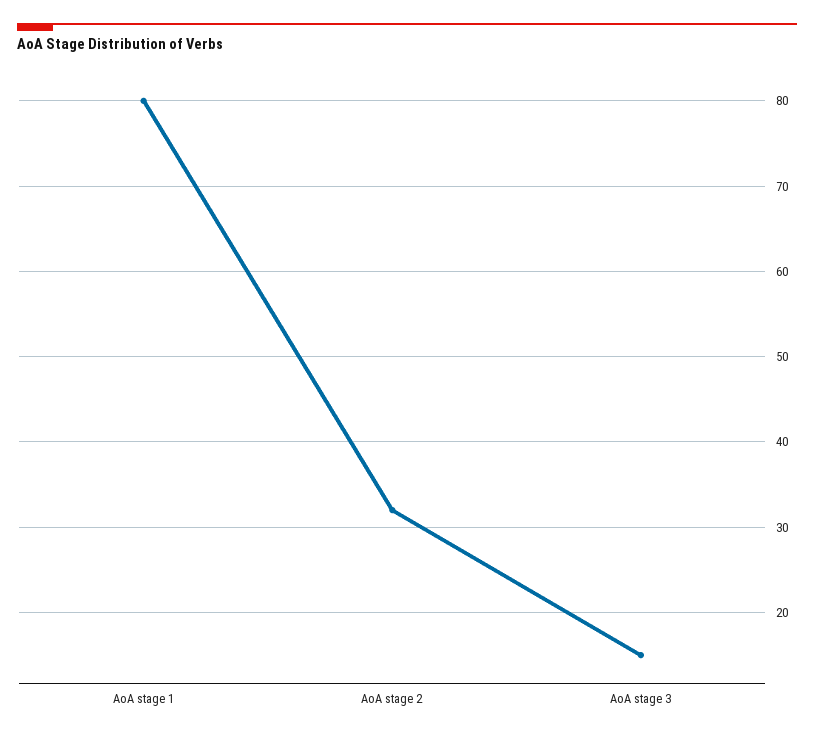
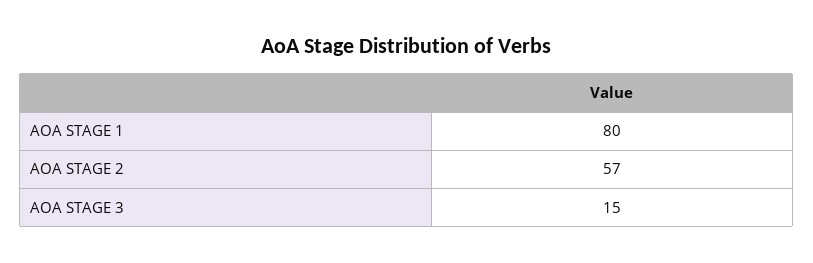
AoA stage 2: 32 -> 57

